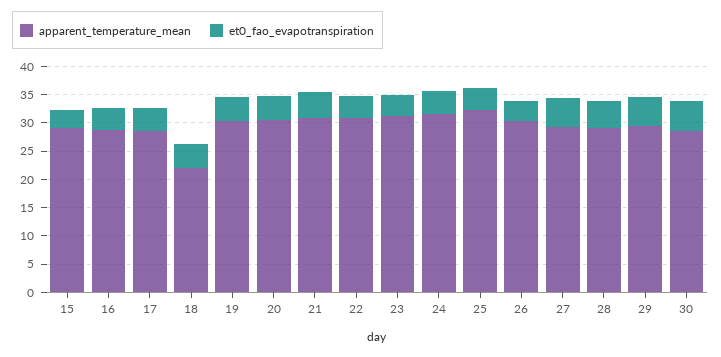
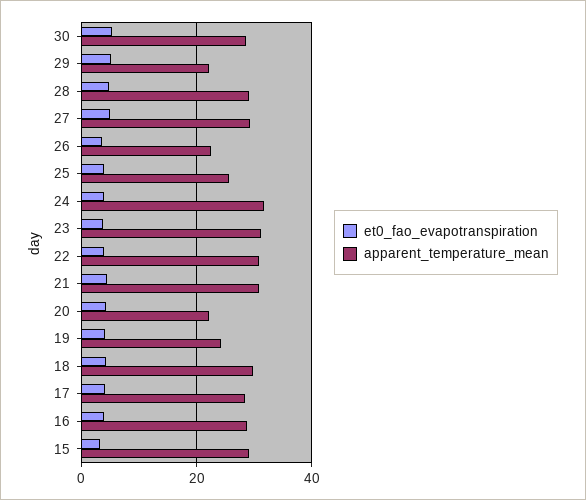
apparent_temperature_mean, 18: 22.5 -> 30
apparent_temperature_mean, 19: 30 -> 24
apparent_temperature_mean, 20: 30 -> 22
apparent_temperature_mean, 25: 32.5 -> 26
apparent_temperature_mean, 26: 30 -> 22
apparent_temperature_mean, 29: 30 -> 22

